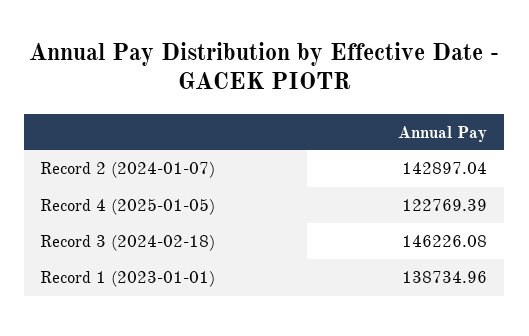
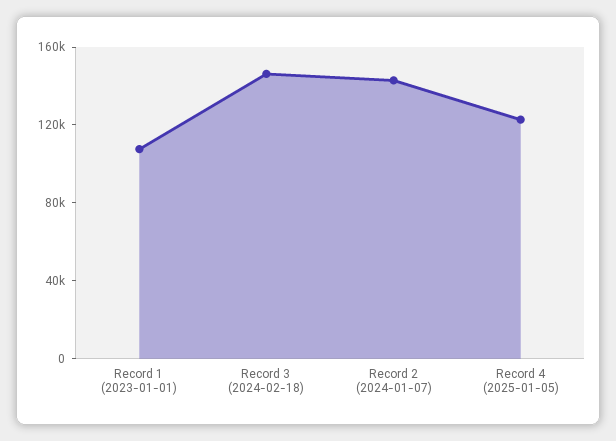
Record 1 (2023-01-01): 138734.96 -> 110000

